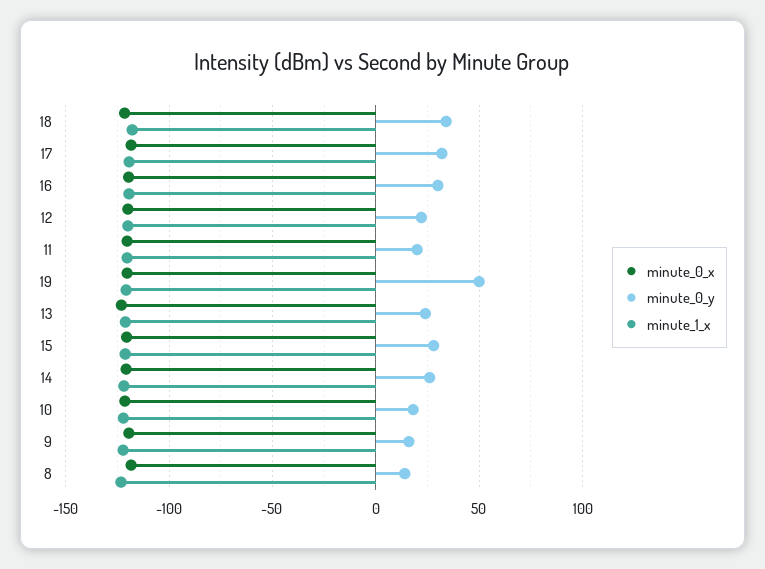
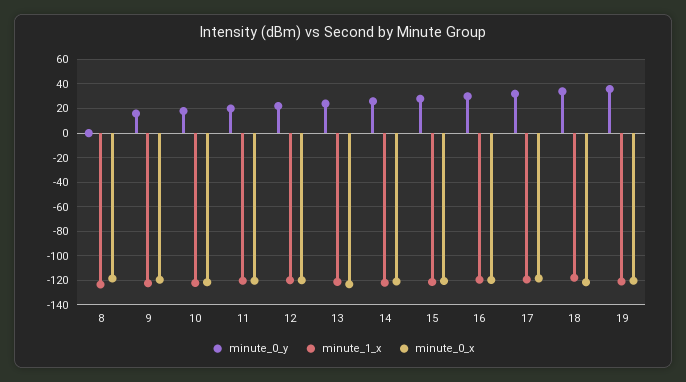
minute_0_y, 19: 50 -> 35
minute_0_y, 8: 15 -> 0

